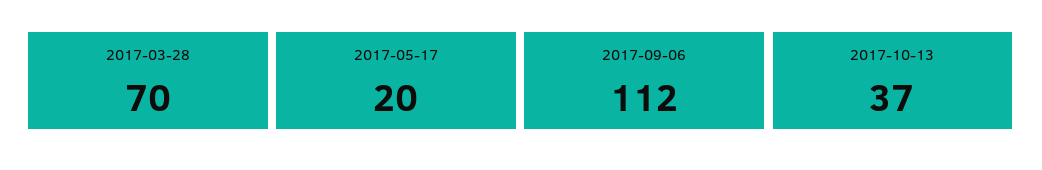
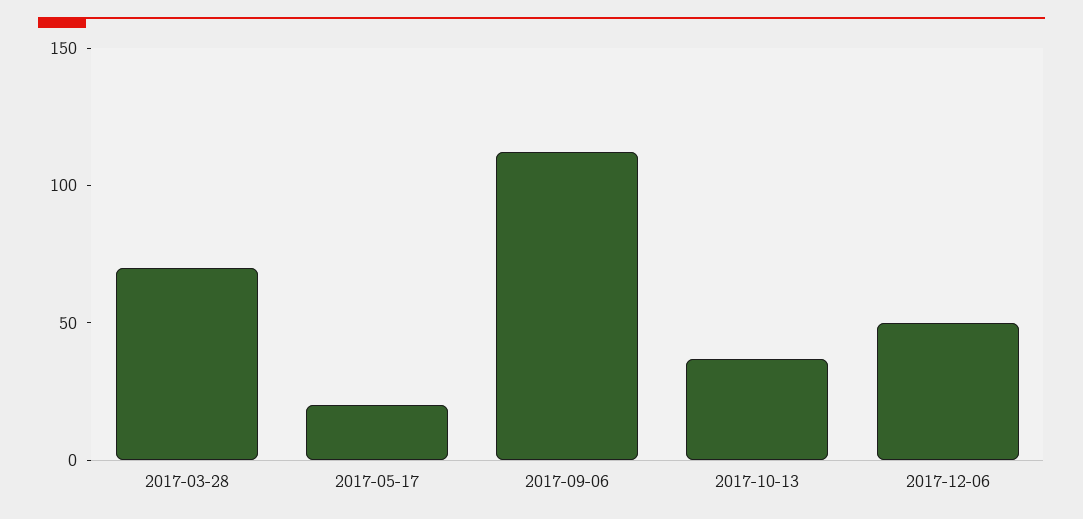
2017-12-06: none -> 50

